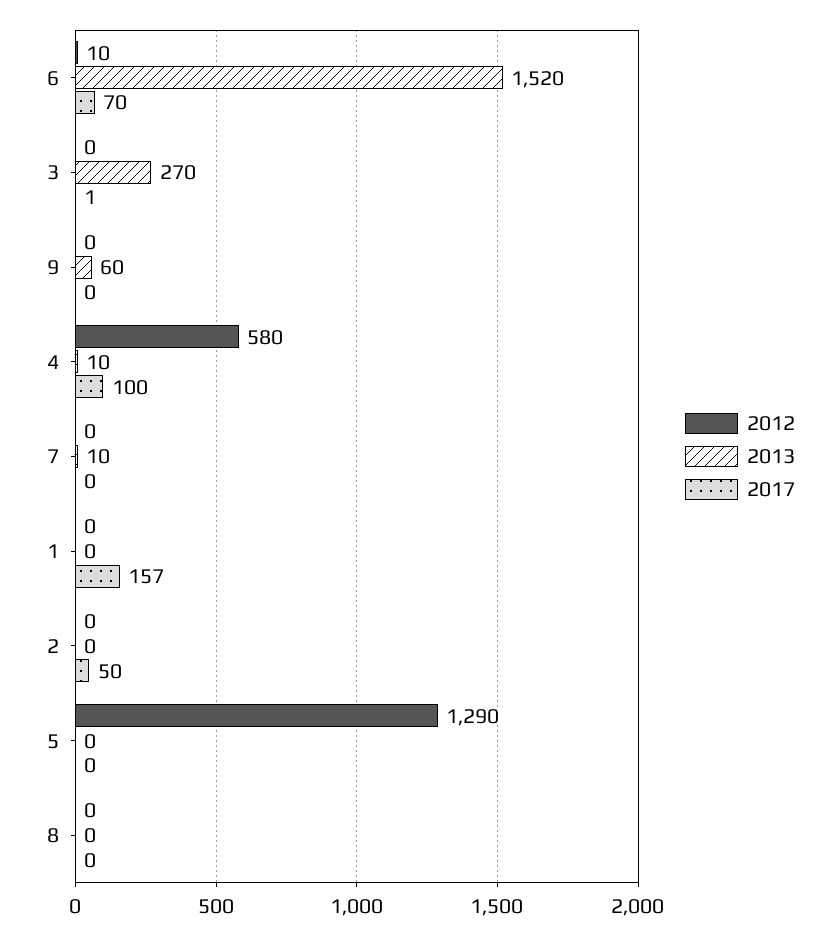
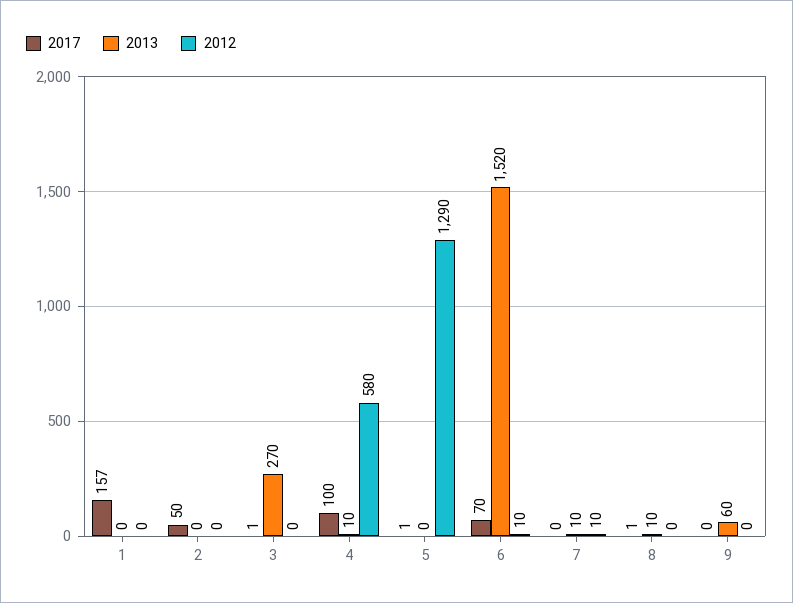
2012, 7: 0 -> 10
2017, 5: 0 -> 1
2013, 8: 0 -> 10
2017, 8: 0 -> 1

